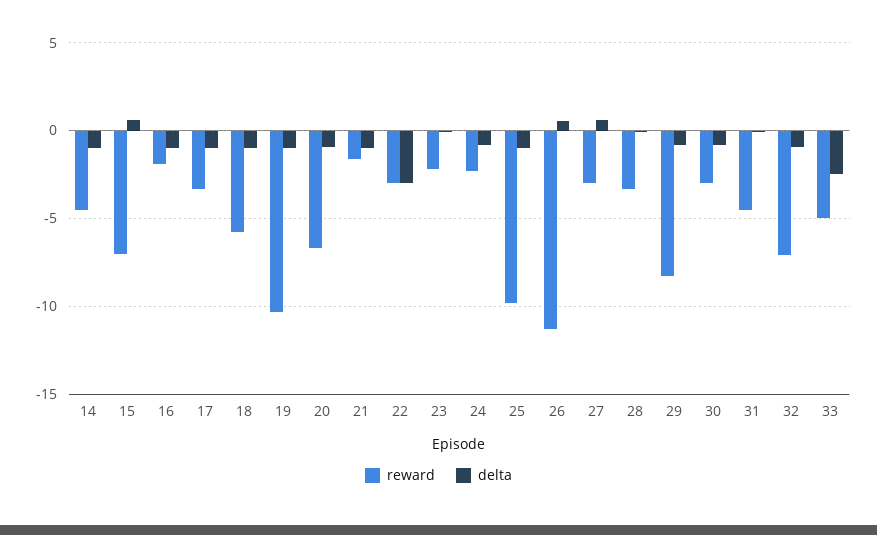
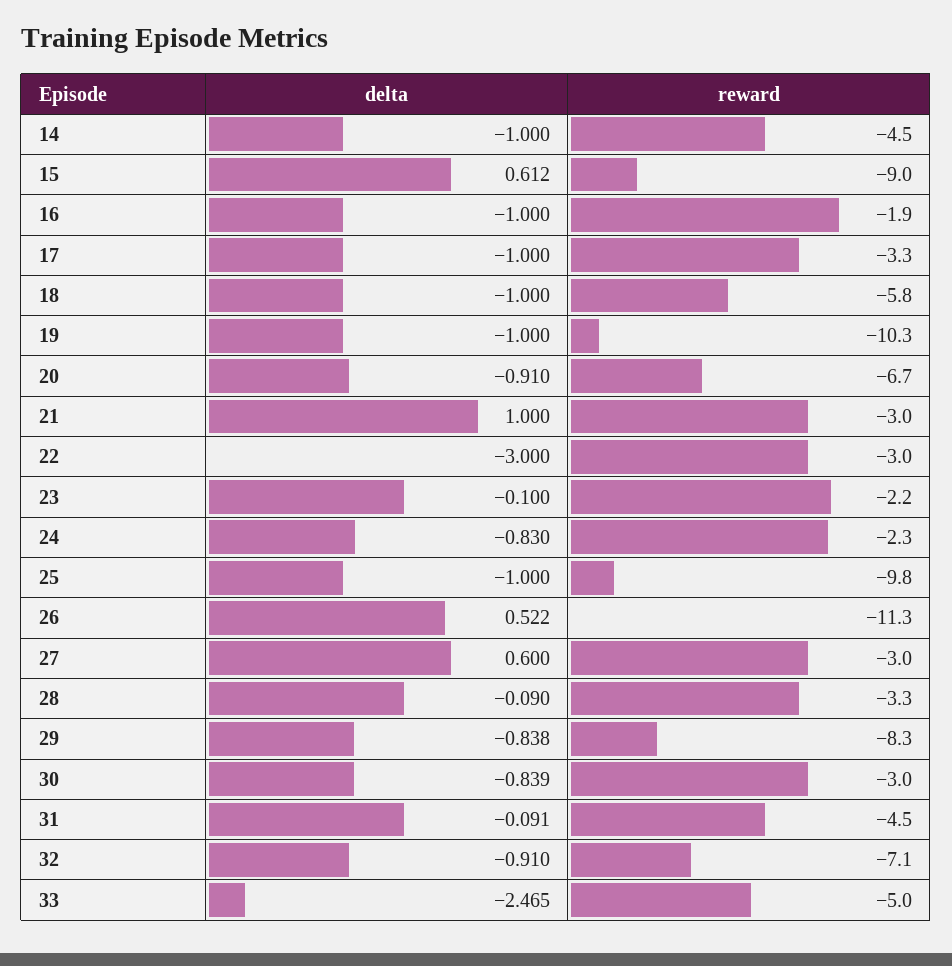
reward, 15: -7 -> -9
reward, 21: -1.5 -> -3
delta, 21: -1 -> 1

